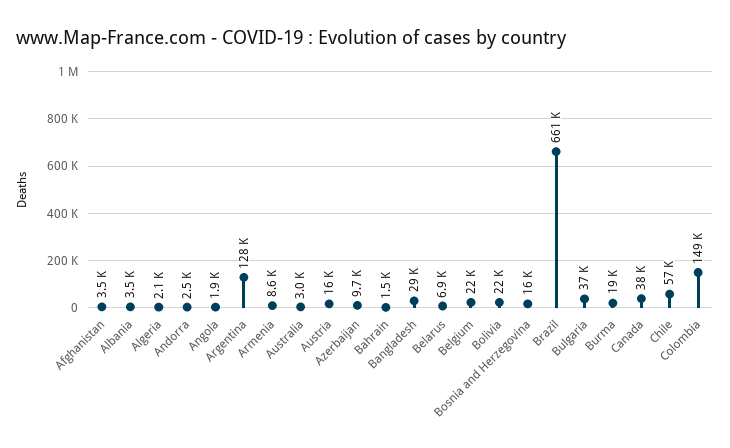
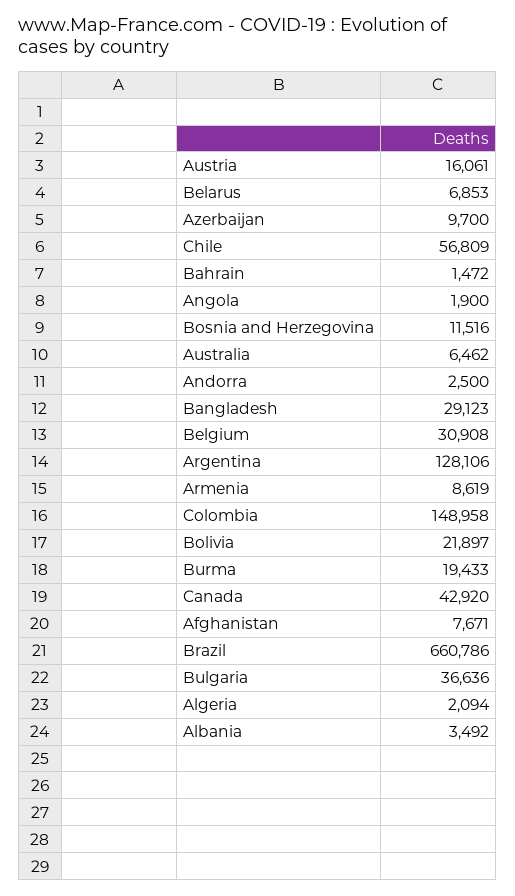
Afghanistan: 3500 -> 7671
Australia: 3000 -> 6462
Belgium: 22000 -> 30908
Bosnia and Herzegovina: 16000 -> 11516
Canada: 38000 -> 42920

